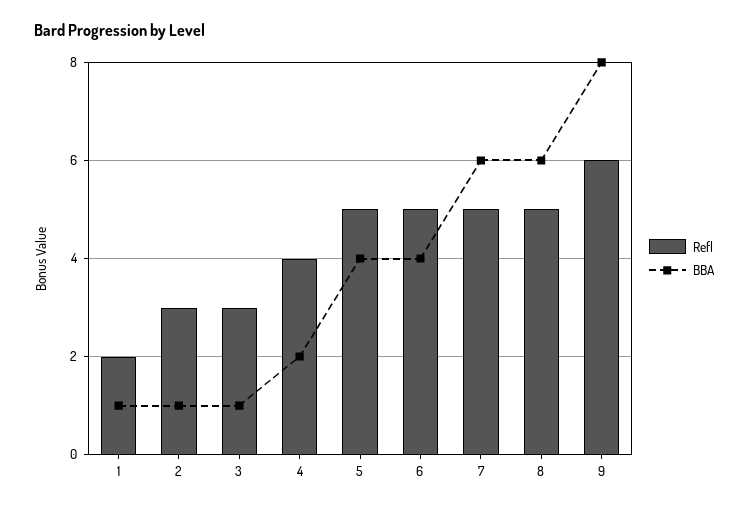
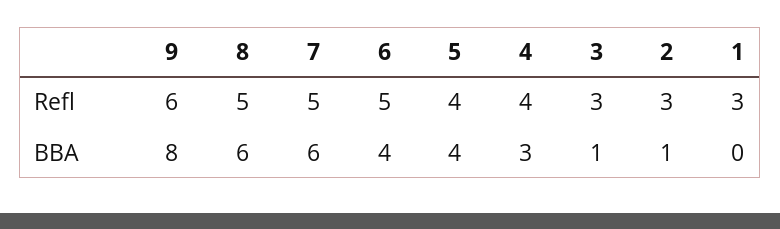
Refl, 1: 2 -> 3
BBA, 1: 1 -> 0
BBA, 4: 2 -> 3
Refl, 5: 5 -> 4

